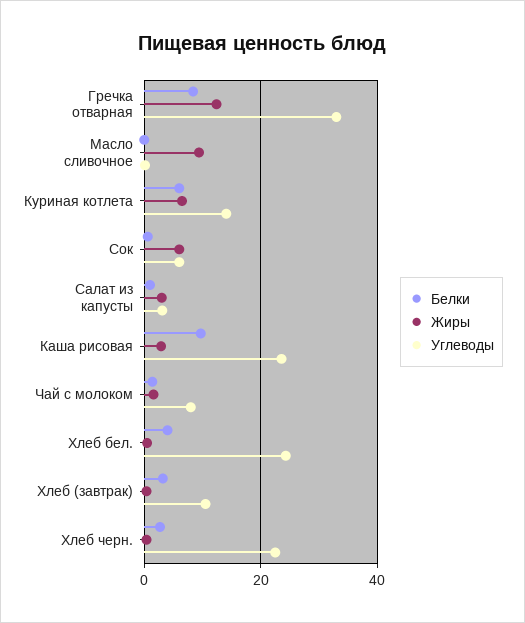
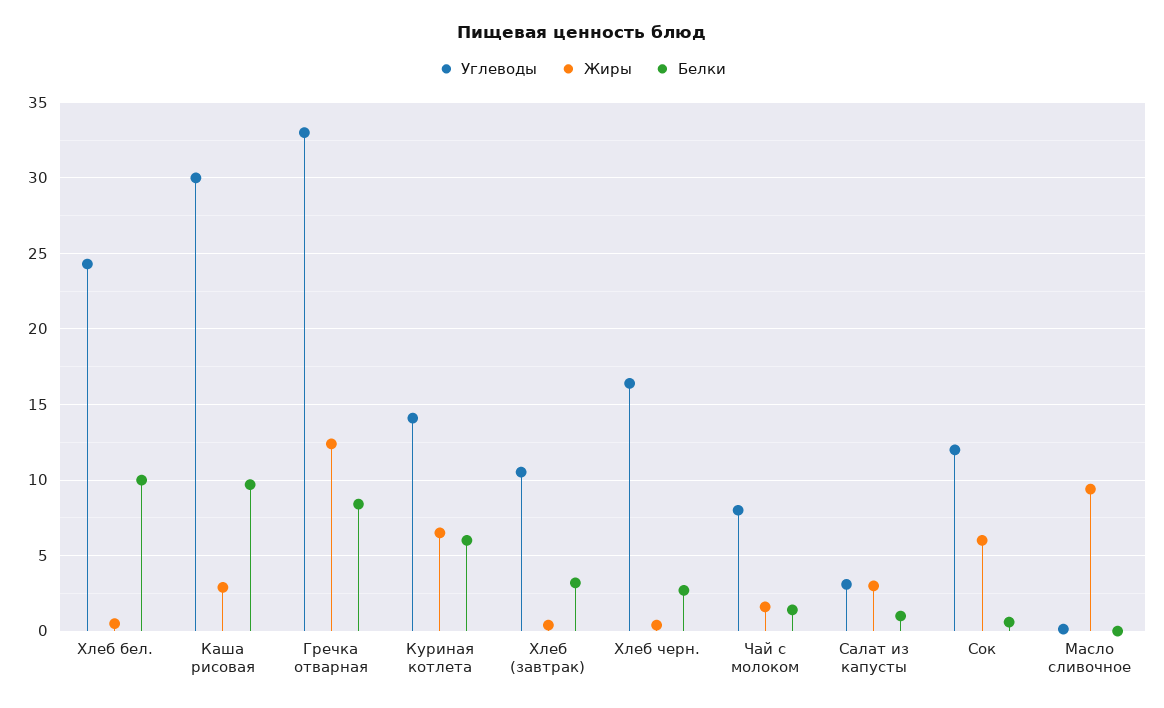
Углеводы, Сок: 6 -> 12
Углеводы, Каша рисовая: 24 -> 30
Белки, Хлеб бел.: 4 -> 10
Углеводы, Хлеб черн.: 22 -> 16.5

